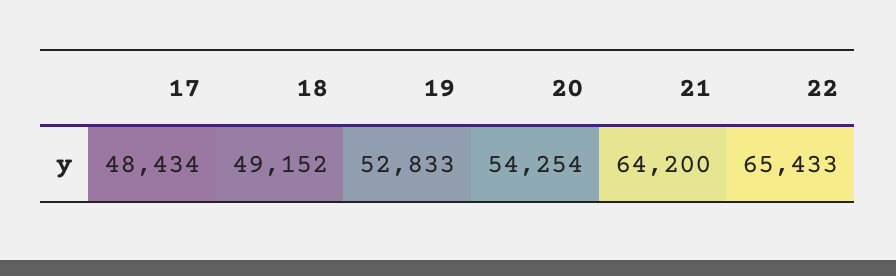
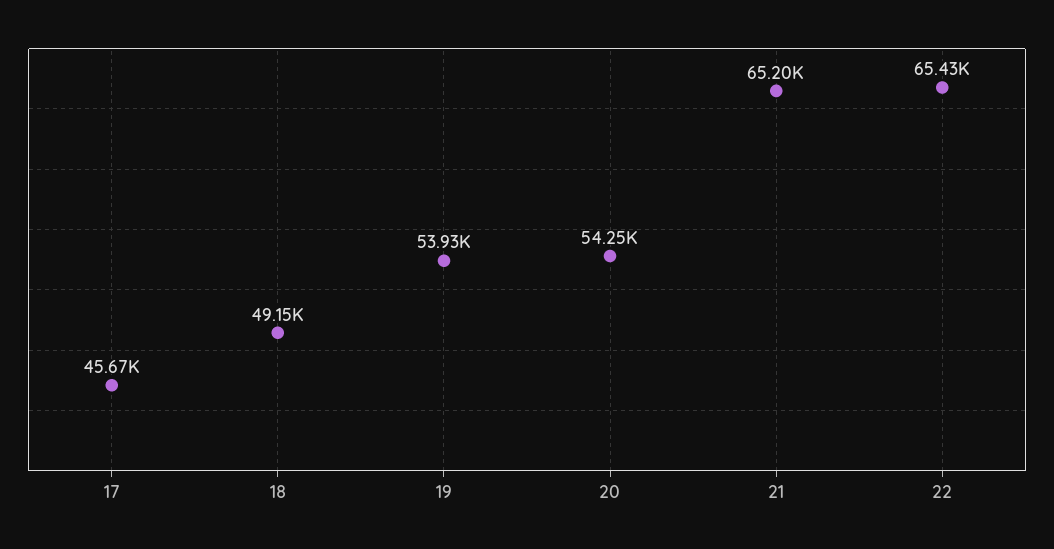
17: 48434 -> 45670
19: 52833 -> 53930
21: 64200 -> 65200

